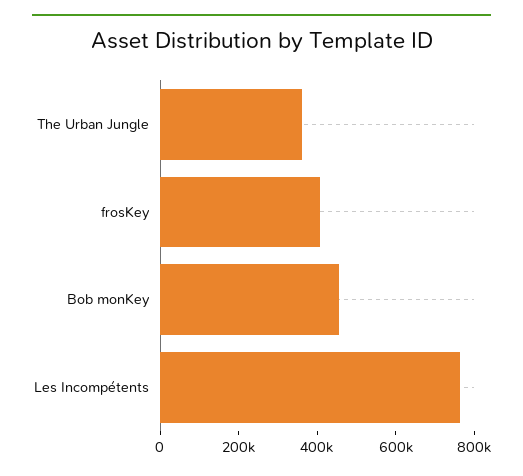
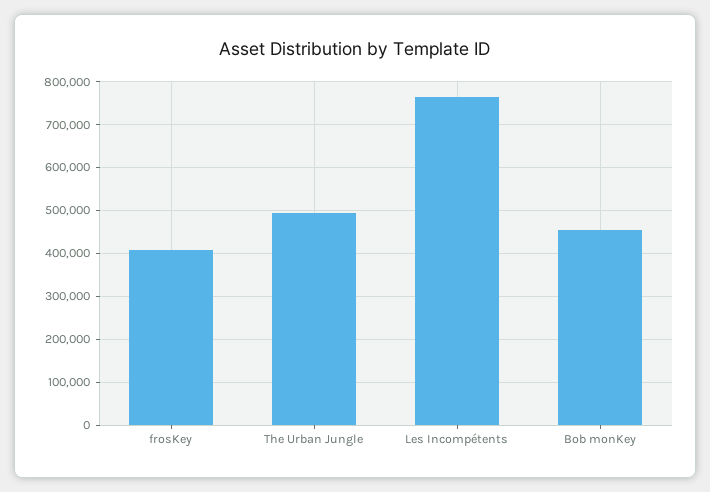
The Urban Jungle: 350000 -> 500000

